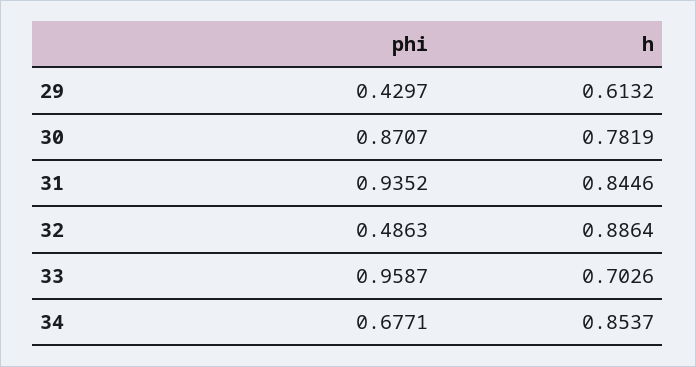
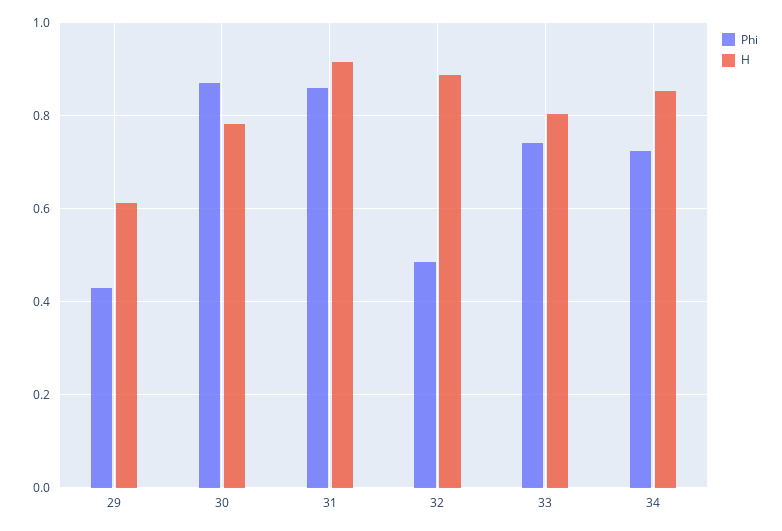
phi, 31: 0.9352 -> 0.86
h, 31: 0.8446 -> 0.92
phi, 33: 0.9587 -> 0.74
h, 33: 0.7026 -> 0.8
phi, 34: 0.6771 -> 0.72

